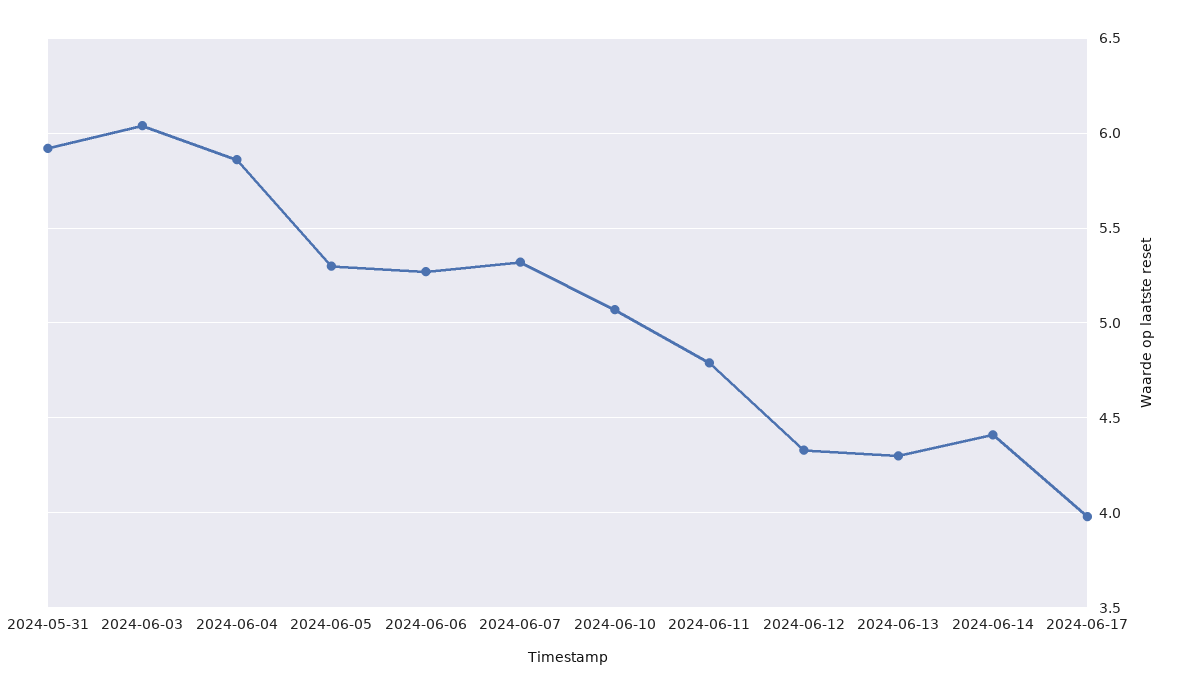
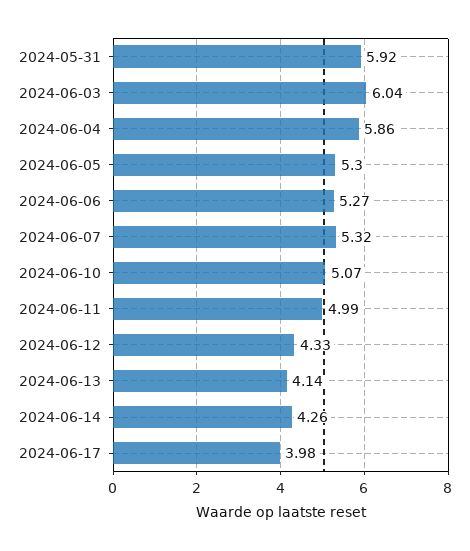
2024-06-11: 4.8 -> 4.99
2024-06-13: 4.3 -> 4.14
2024-06-14: 4.4 -> 4.26

